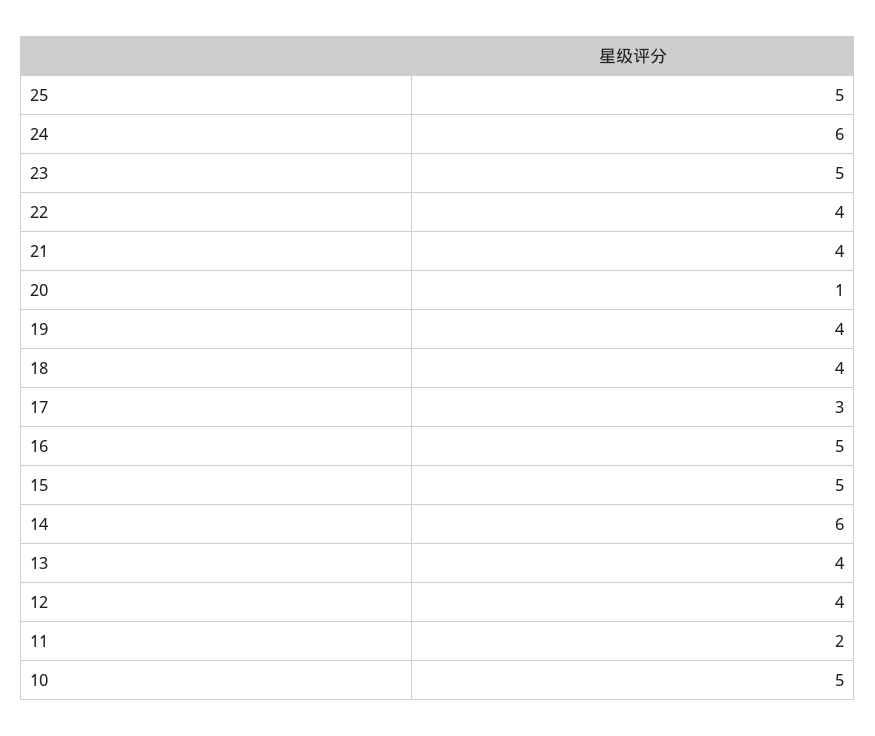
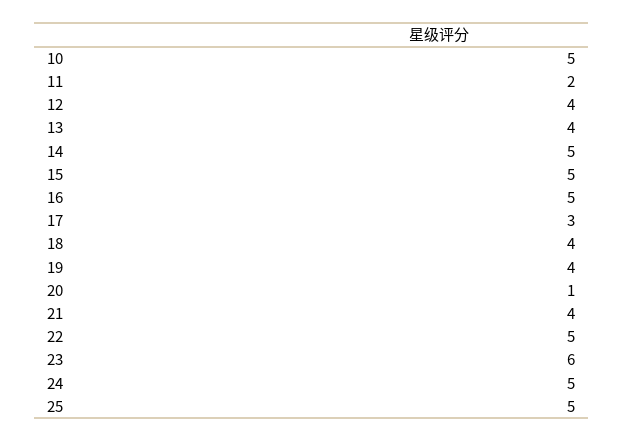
24: 6 -> 5
23: 5 -> 6
22: 4 -> 5
14: 6 -> 5

